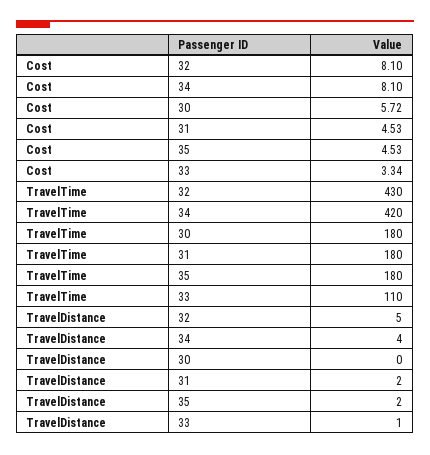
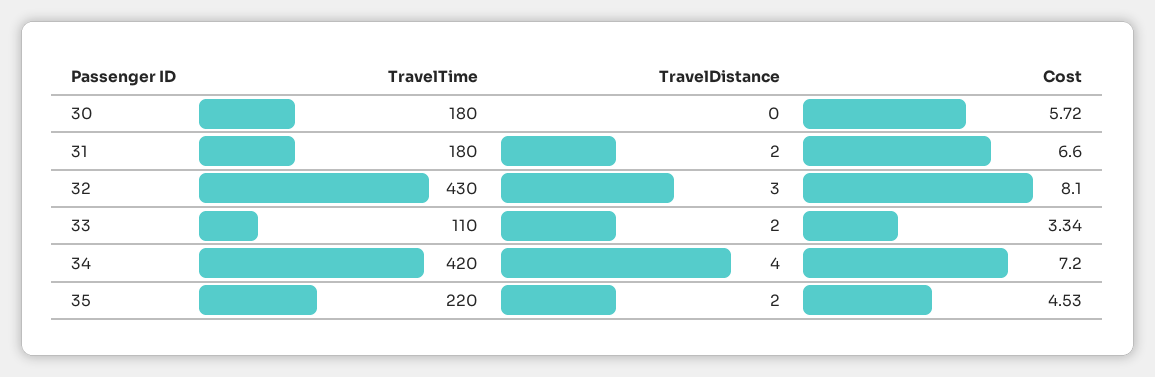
Cost, 34: 8.1 -> 7.2
Cost, 31: 4.53 -> 6.6
TravelTime, 35: 180 -> 220
TravelDistance, 32: 5 -> 3
TravelDistance, 33: 1 -> 2

